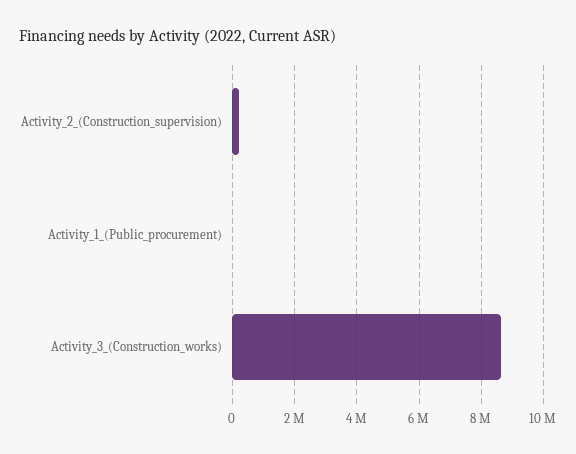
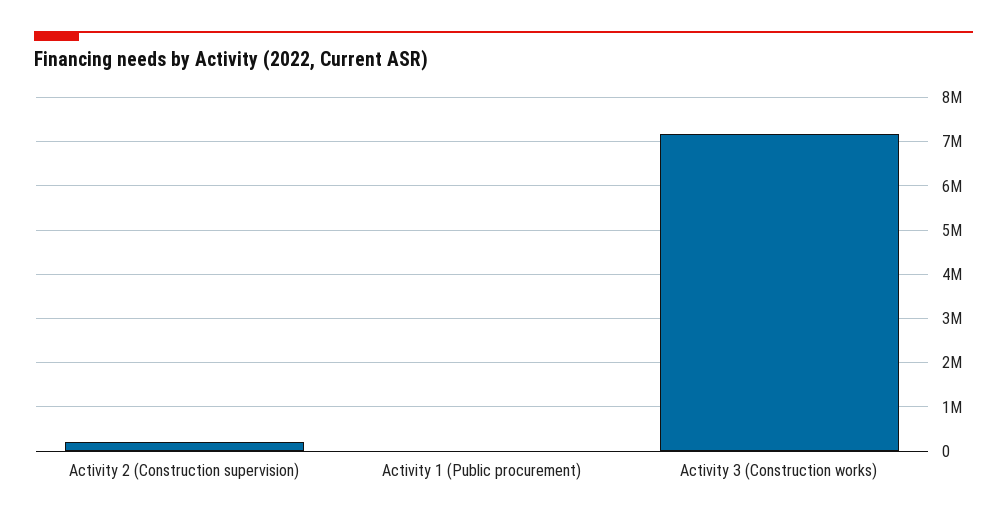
Activity_3_(Construction_works): 8600000 -> 7200000

